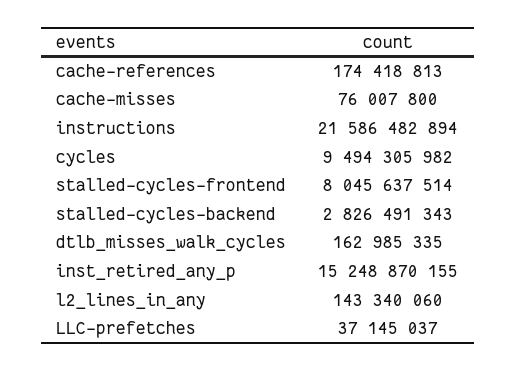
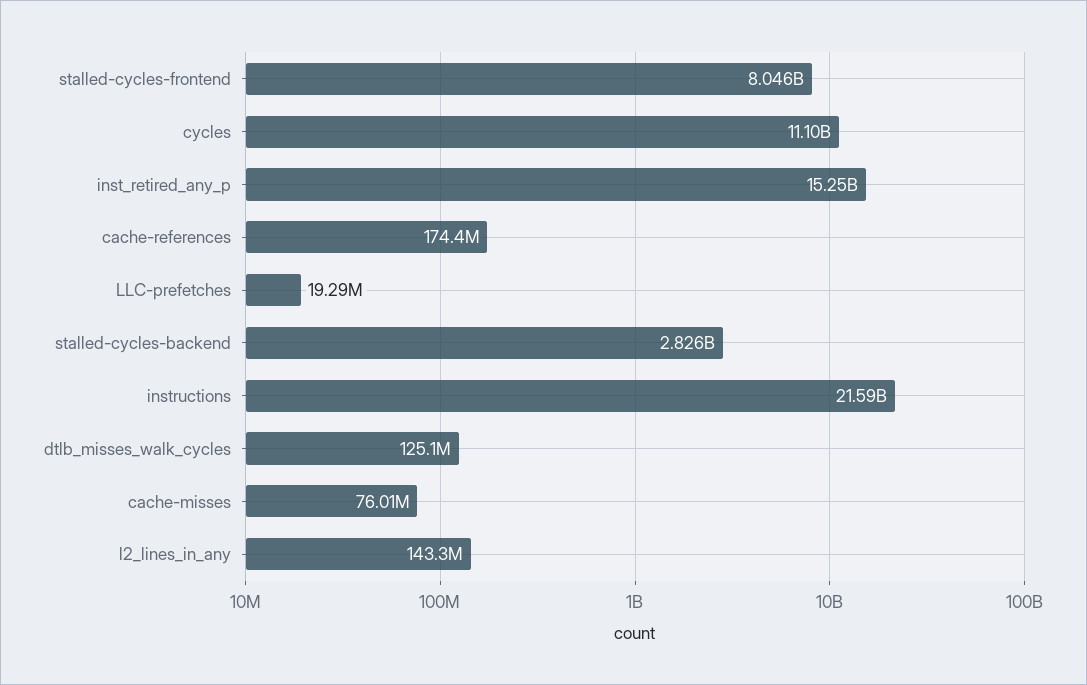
cycles: 9494305982 -> 11100000000
dtlb_misses_walk_cycles: 162985335 -> 125100000
LLC-prefetches: 37145037 -> 19290000

